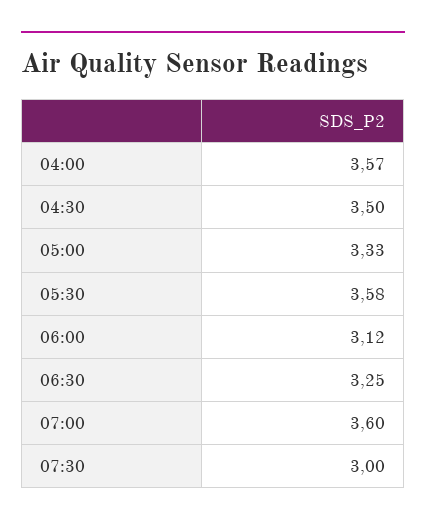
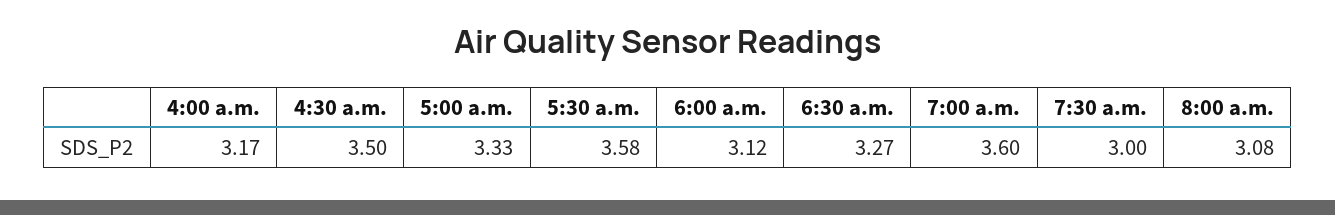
04:00: 3.57 -> 3.17
06:30: 3.25 -> 3.27
8:00 a.m.: none -> 3.08

